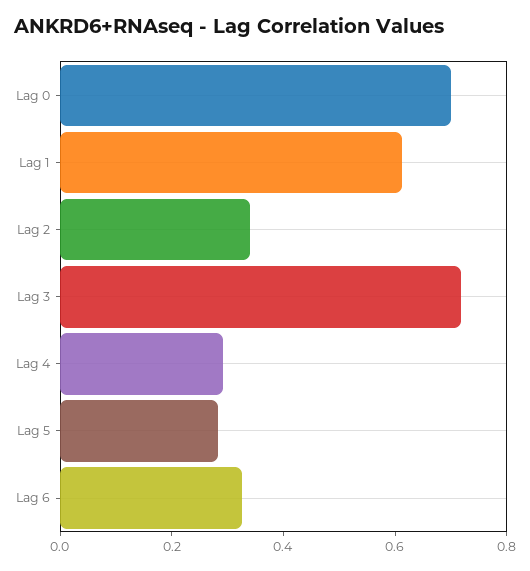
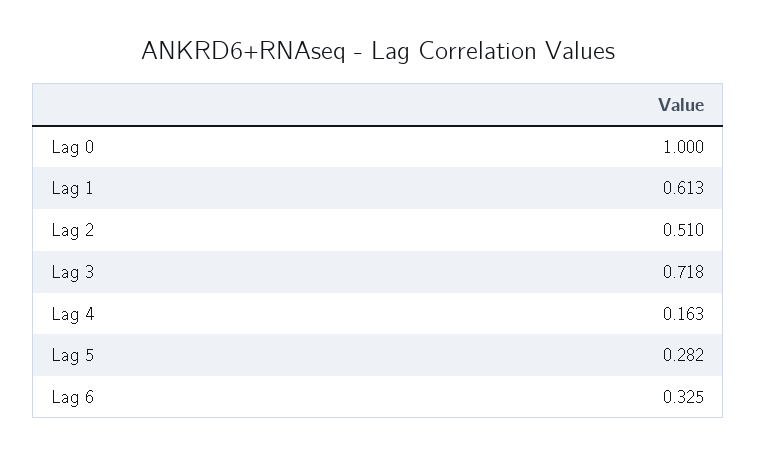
Lag 0: 0.7 -> 1
Lag 2: 0.35 -> 0.51
Lag 4: 0.3 -> 0.163

